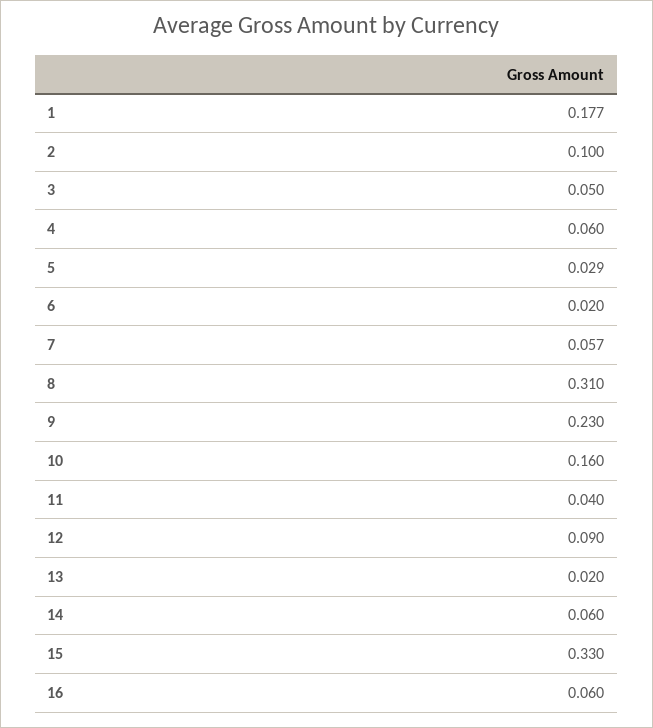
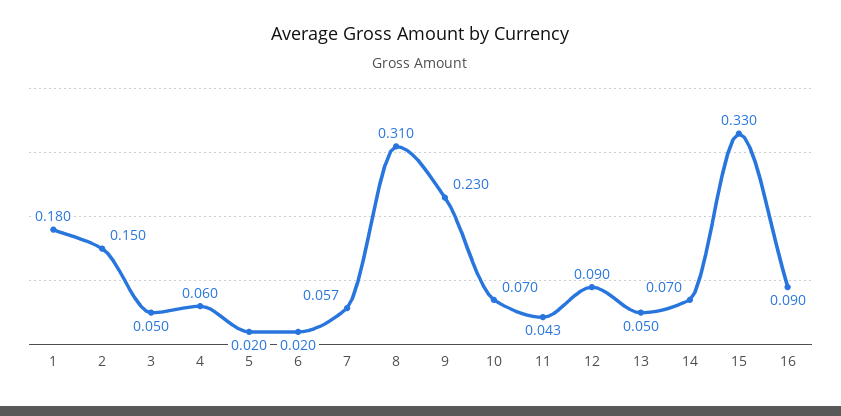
1: 0.177 -> 0.18
2: 0.1 -> 0.15
5: 0.029 -> 0.02
10: 0.16 -> 0.07
11: 0.04 -> 0.043
13: 0.02 -> 0.05
14: 0.06 -> 0.07
16: 0.06 -> 0.09

